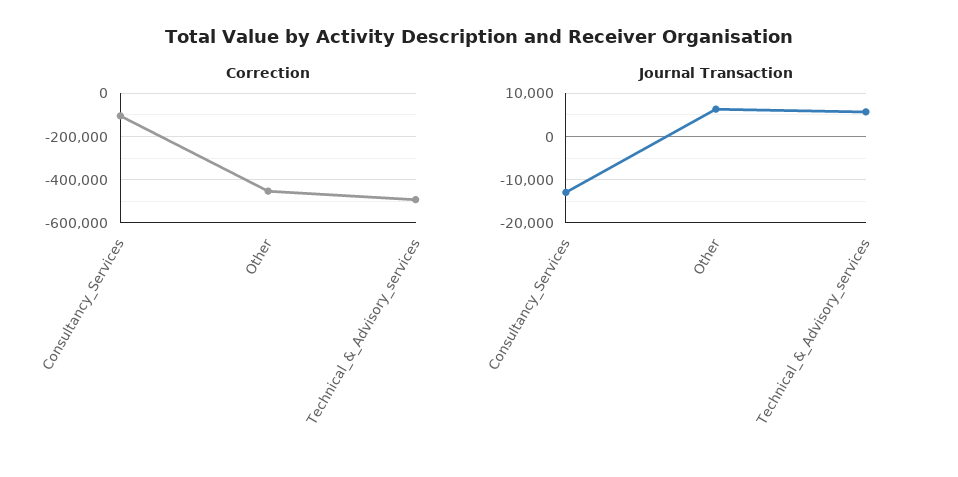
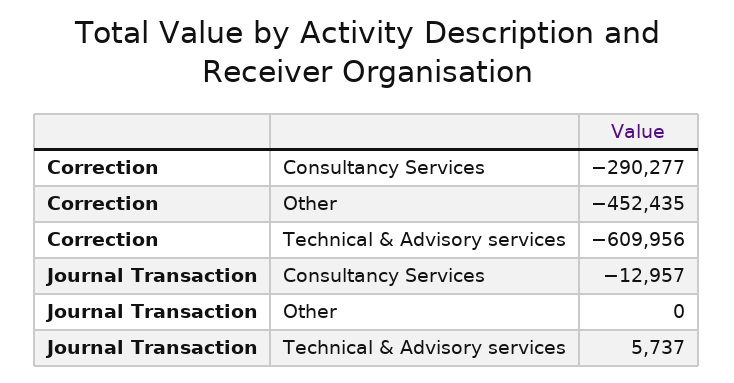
Correction, Consultancy_Services: -100000 -> -290277
Correction, Technical_&_Advisory_services: -500000 -> -609956
Journal Transaction, Other: 6000 -> 0

